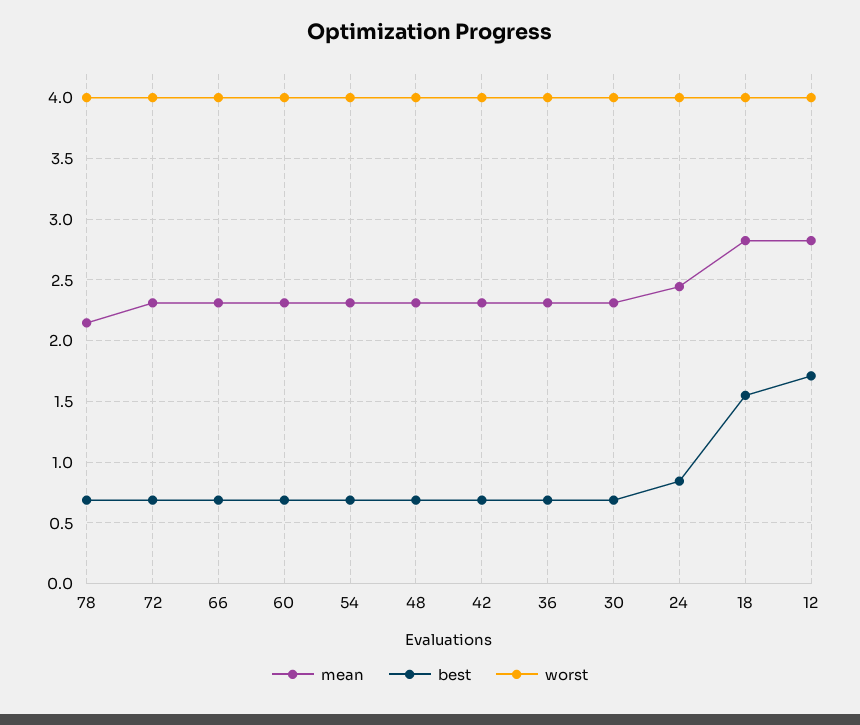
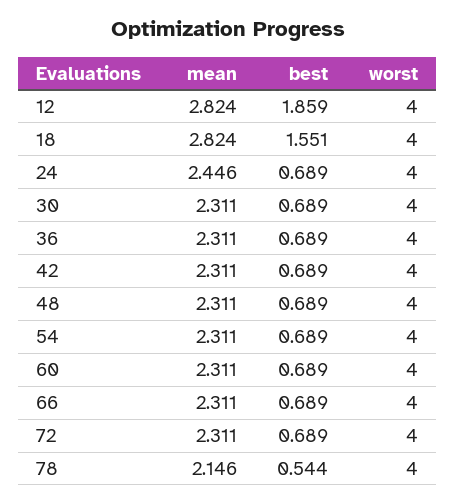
best, 78: 0.7 -> 0.544
best, 24: 0.85 -> 0.689
best, 12: 1.7 -> 1.859

